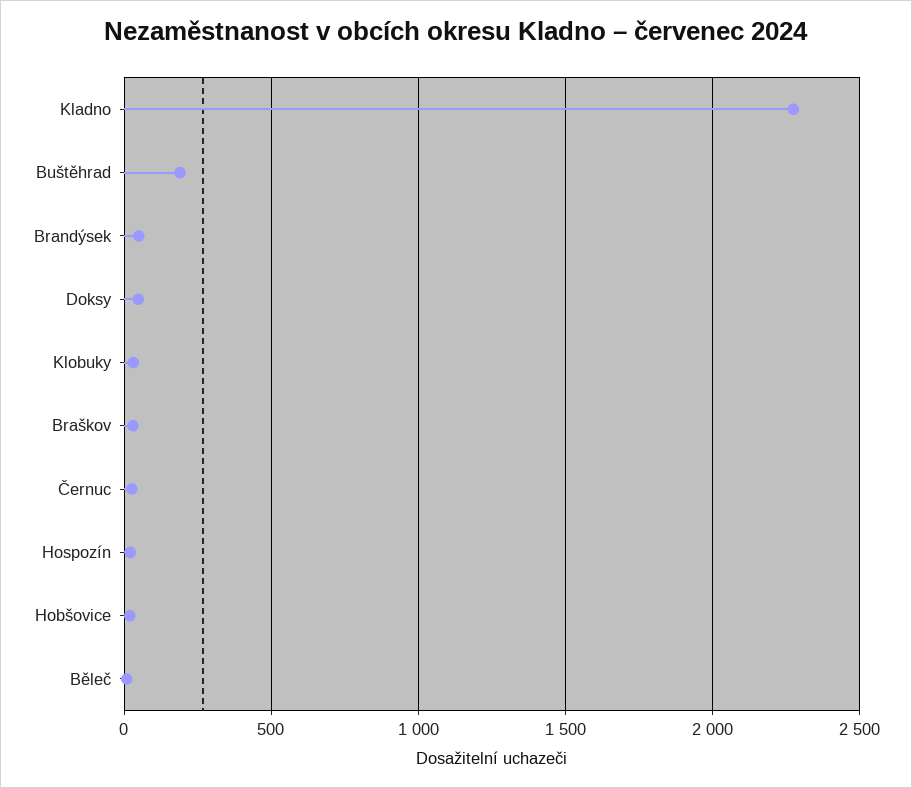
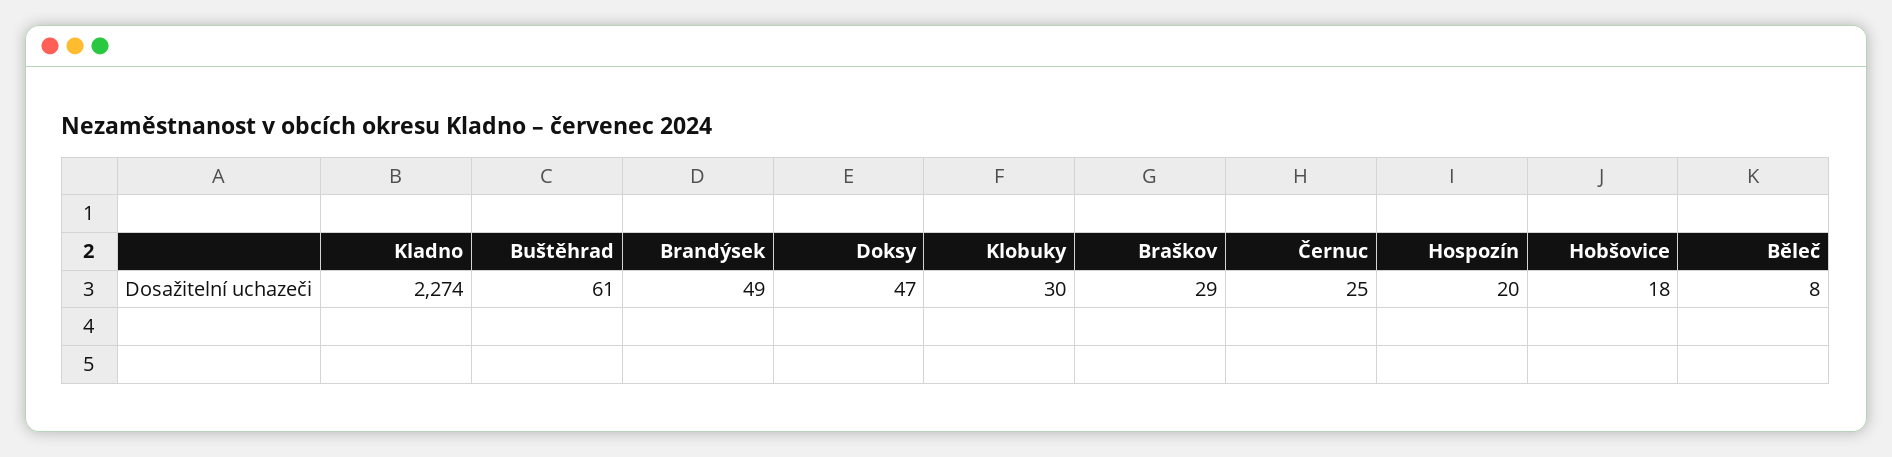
Buštěhrad: 200 -> 61

